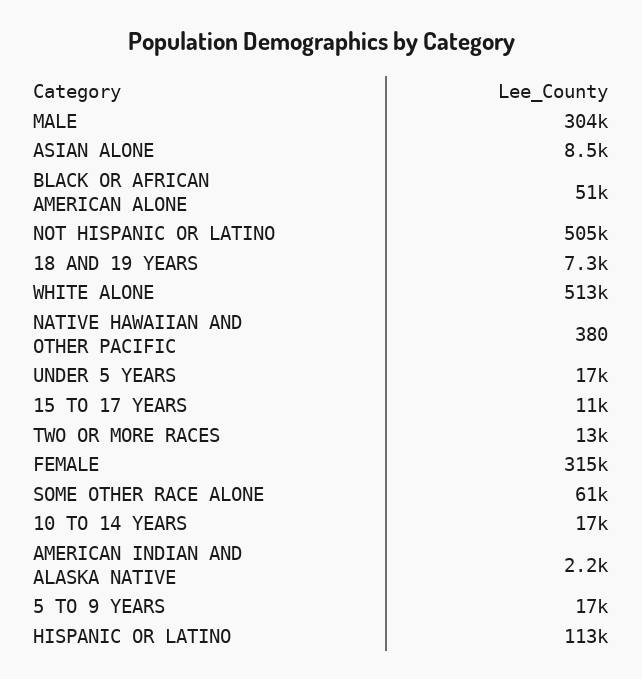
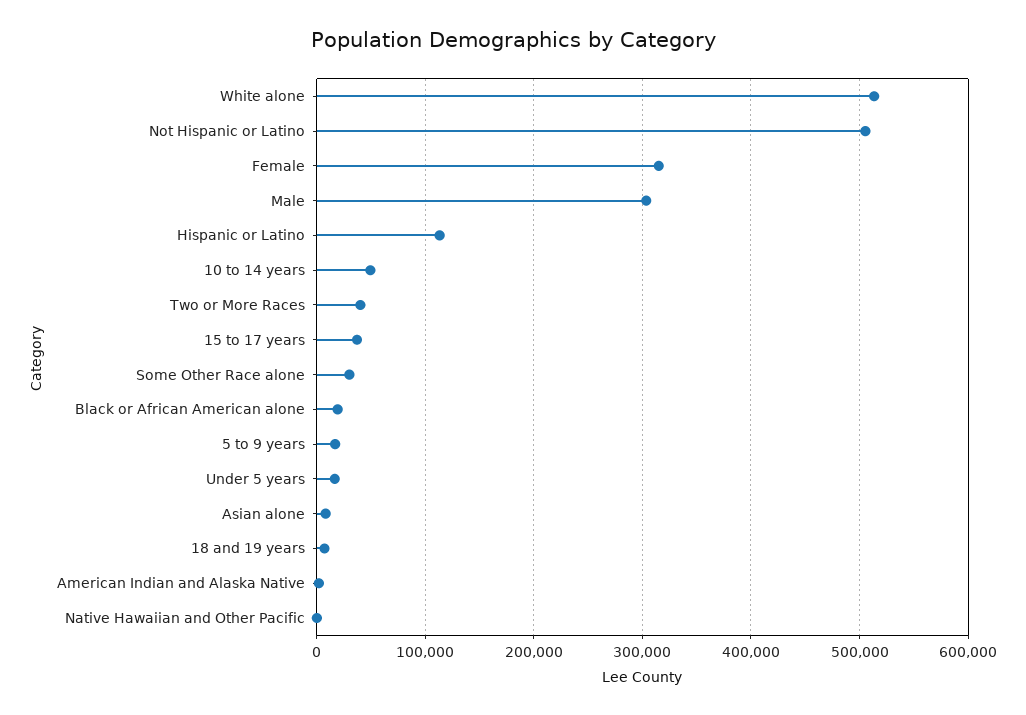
BLACK OR AFRICAN AMERICAN ALONE: 51000 -> 20000
15 TO 17 YEARS: 11000 -> 40000
TWO OR MORE RACES: 13000 -> 40000
SOME OTHER RACE ALONE: 61000 -> 30000
10 TO 14 YEARS: 17000 -> 50000

